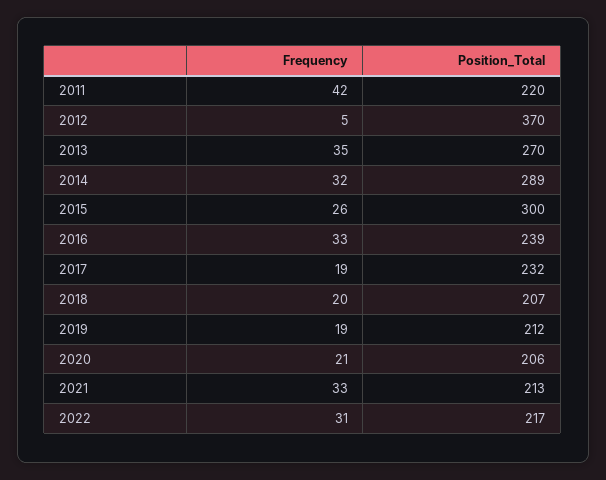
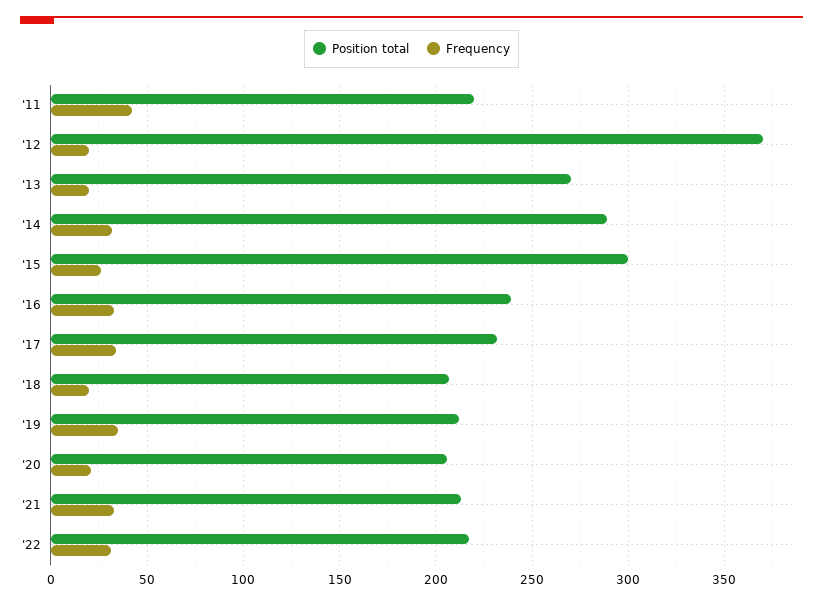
Frequency, 2012: 5 -> 20
Frequency, 2013: 35 -> 20
Frequency, 2017: 19 -> 35
Frequency, 2019: 19 -> 35

